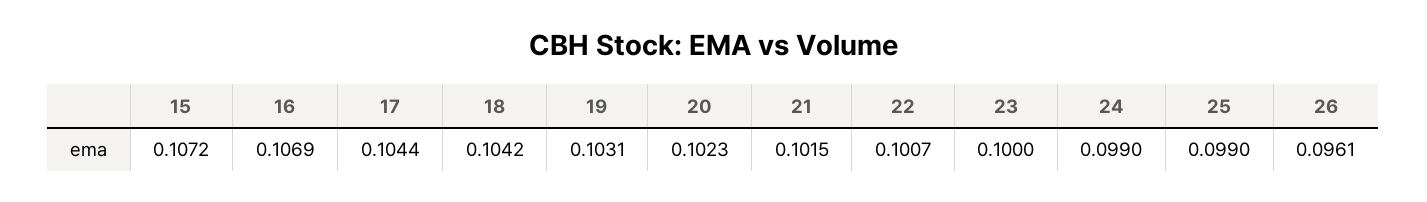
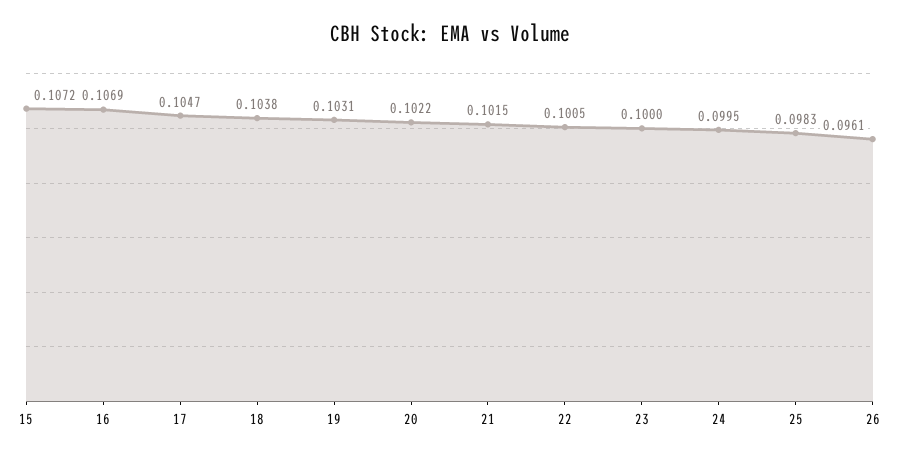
17: 0.1044 -> 0.1047
18: 0.1042 -> 0.1038
20: 0.1023 -> 0.1022
22: 0.1007 -> 0.1005
24: 0.099 -> 0.0995
25: 0.099 -> 0.0983

